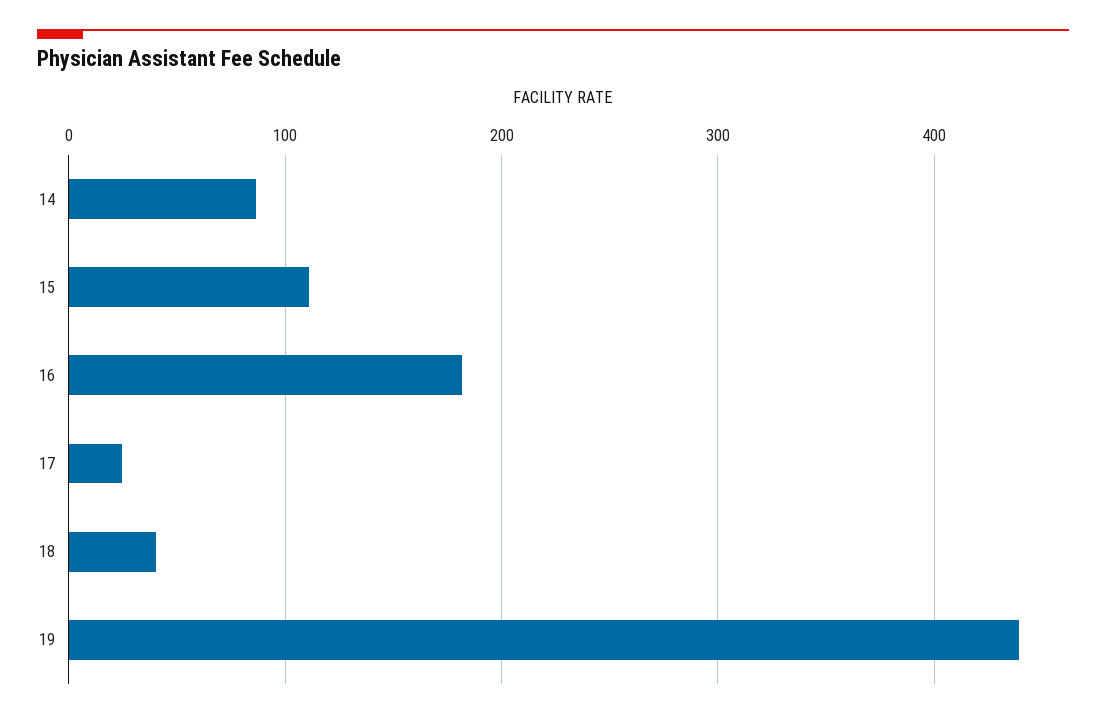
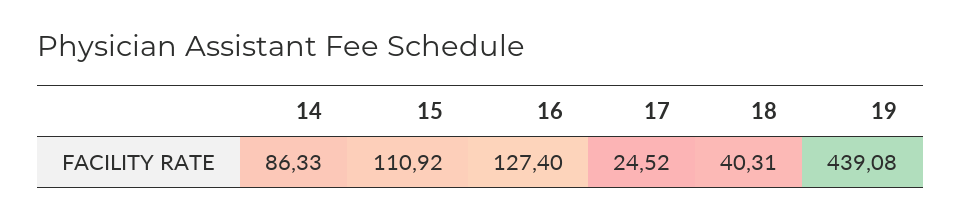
16: 180 -> 127.4

